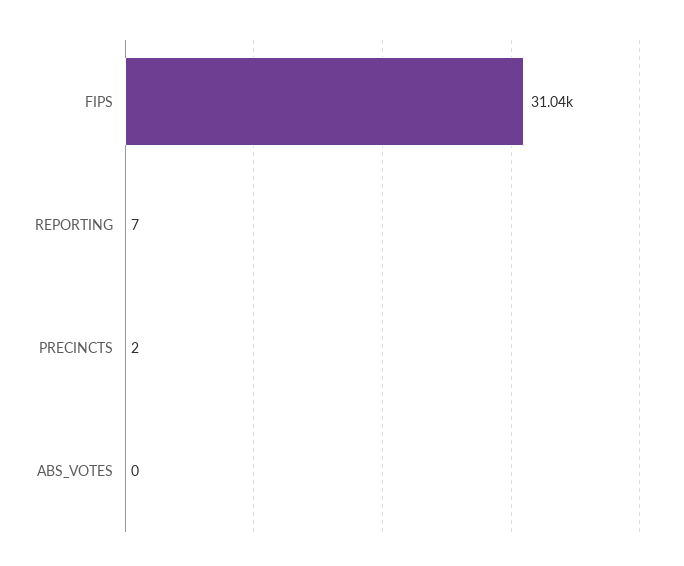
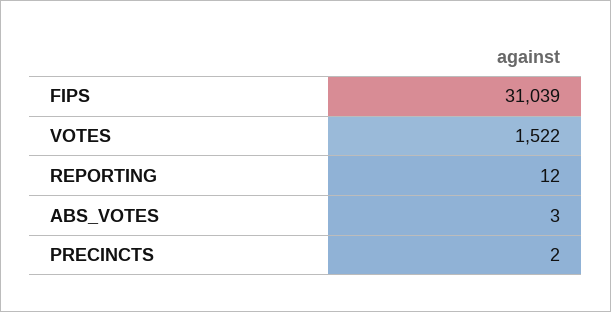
REPORTING: 7 -> 12
ABS_VOTES: 0 -> 3
VOTES: none -> 1522

